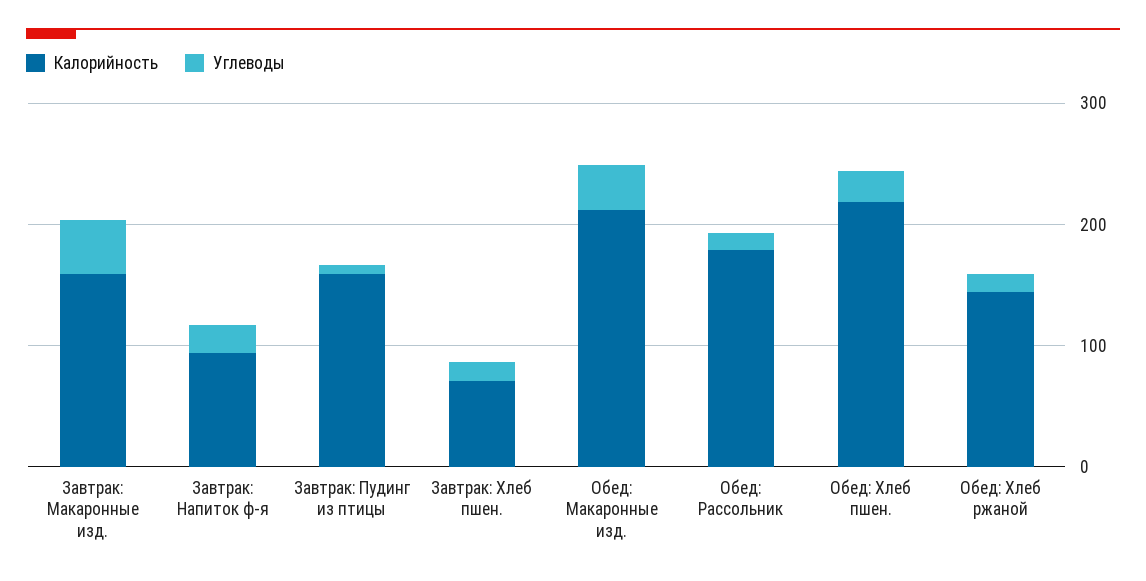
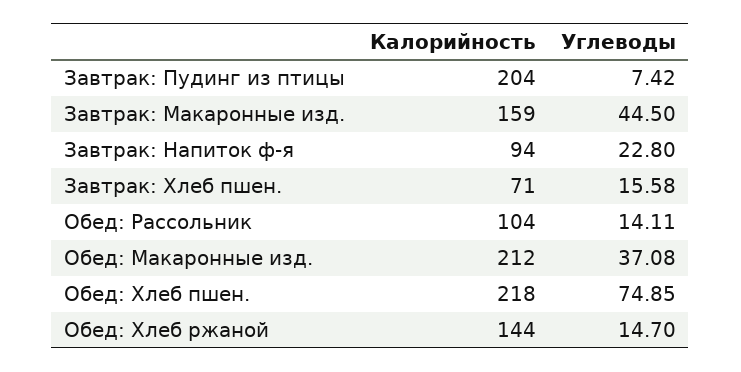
Калорийность, Завтрак: Пудинг из птицы: 160 -> 204
Калорийность, Обед: Рассольник: 180 -> 104
Углеводы, Обед: Хлеб пшен.: 20 -> 74.85

